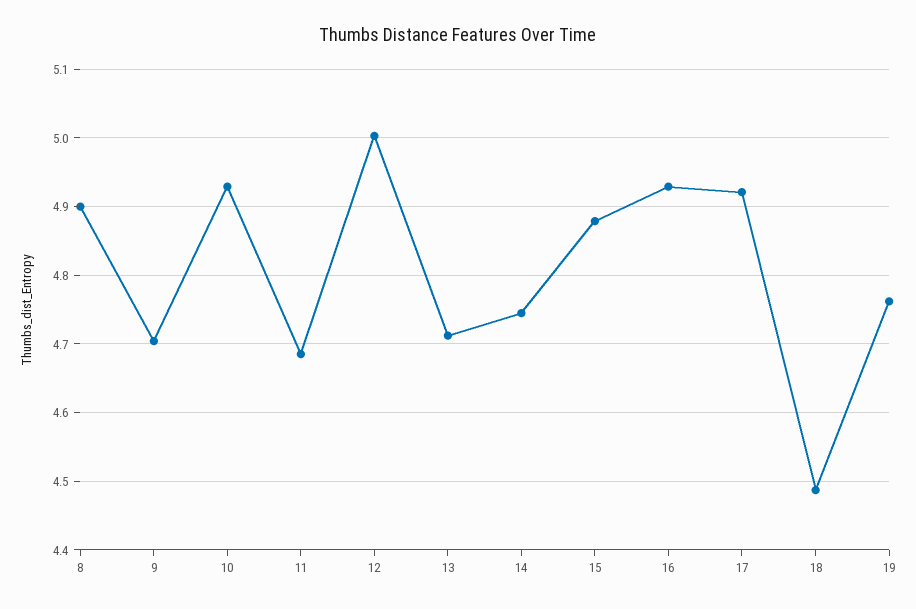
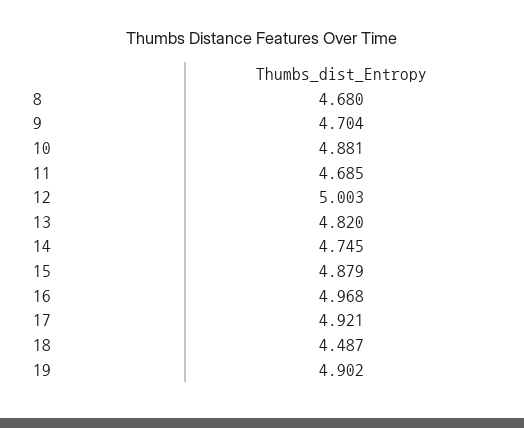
8: 4.9 -> 4.68
10: 4.93 -> 4.881
13: 4.71 -> 4.82
16: 4.93 -> 4.968
19: 4.76 -> 4.902

